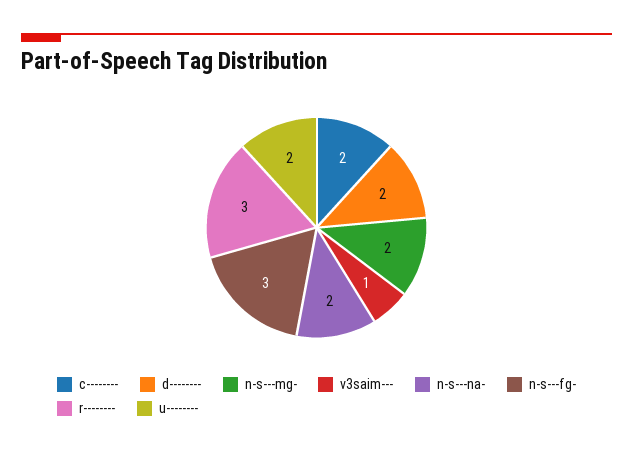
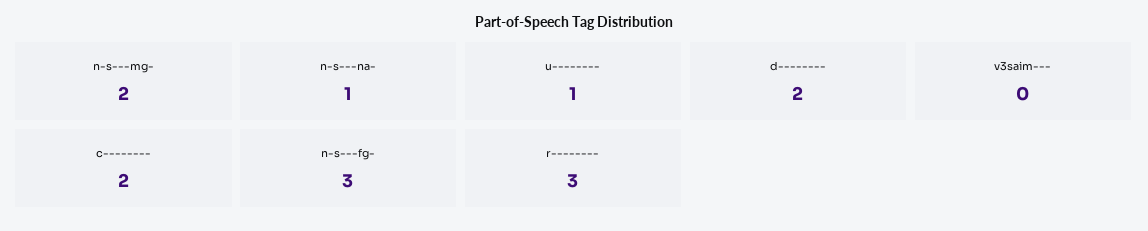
v3saim---: 1 -> 0
n-s---na-: 2 -> 1
u--------: 2 -> 1

